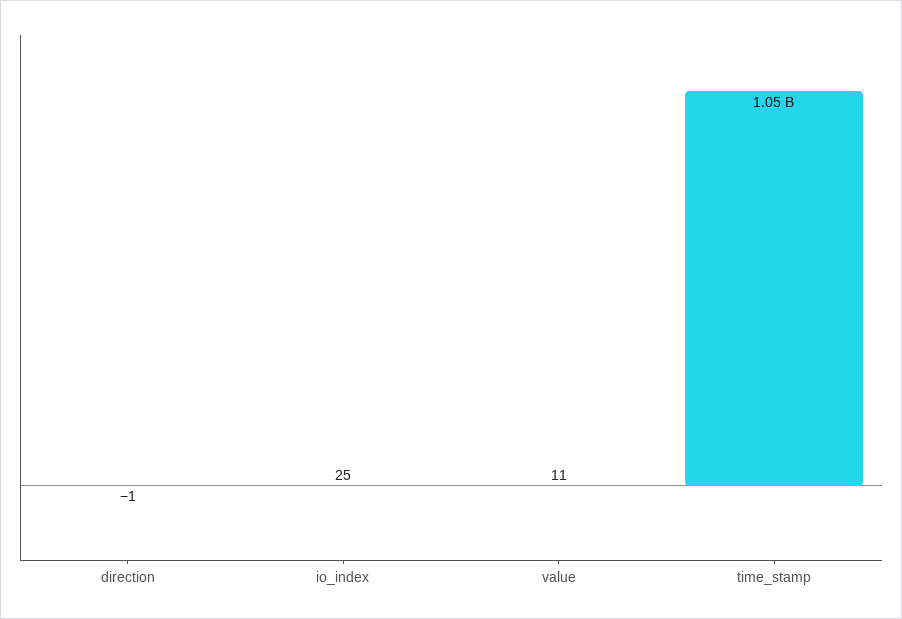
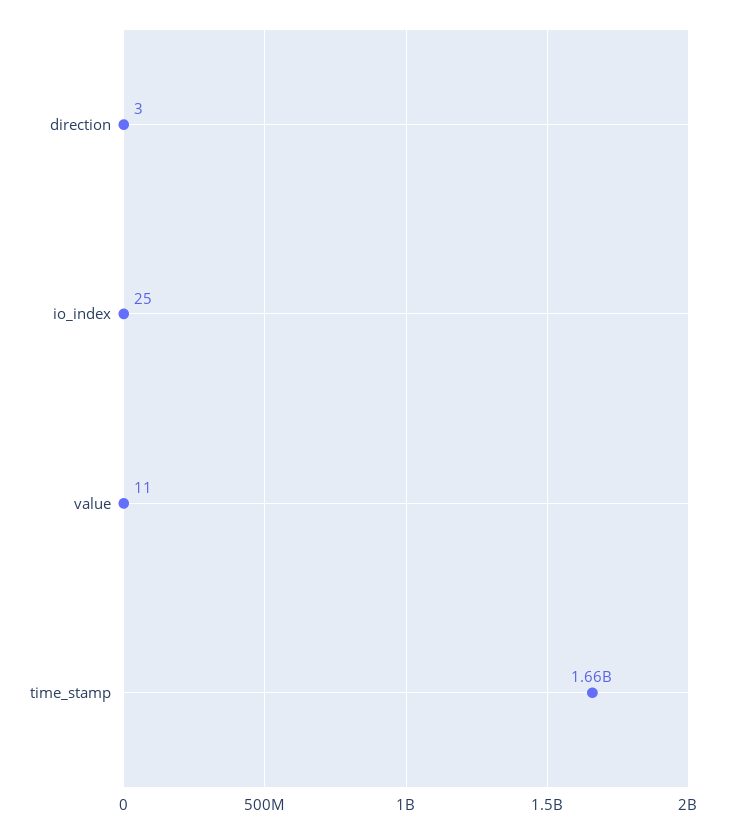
direction: -1 -> 3
time_stamp: 1050000000 -> 1660000000

